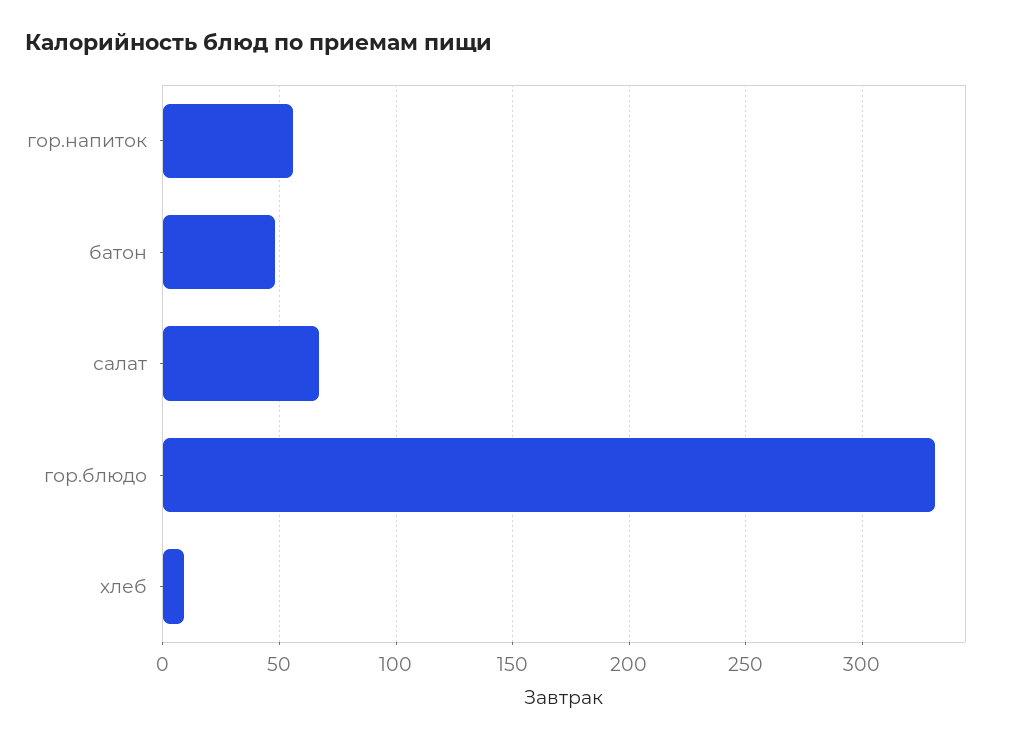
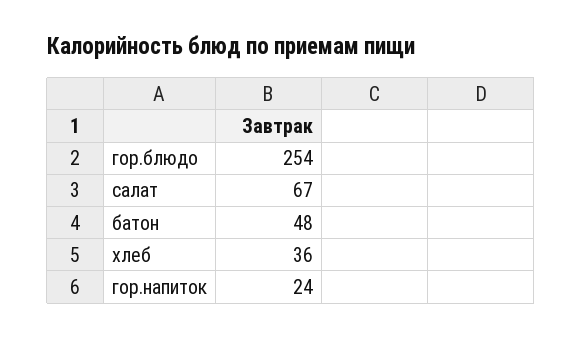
гор.напиток: 55 -> 24
гор.блюдо: 330 -> 254
хлеб: 10 -> 36

